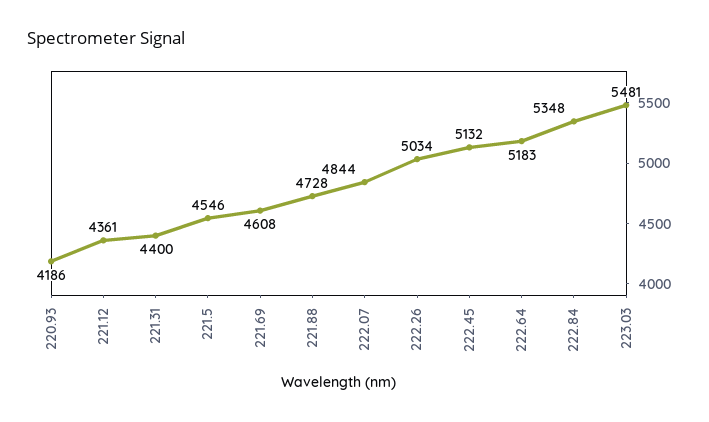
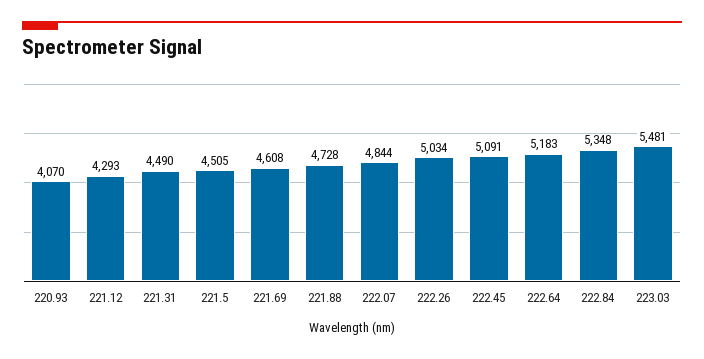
220.93: 4186 -> 4070
221.12: 4361 -> 4293
221.31: 4400 -> 4490
221.5: 4546 -> 4505
222.45: 5132 -> 5091

